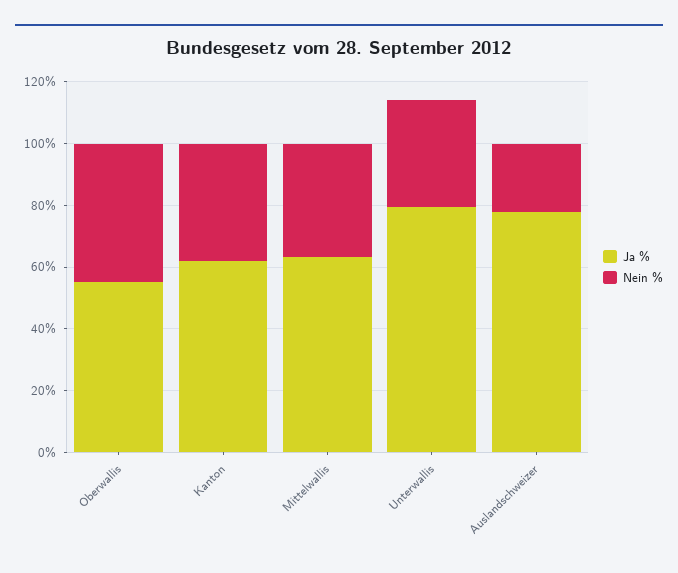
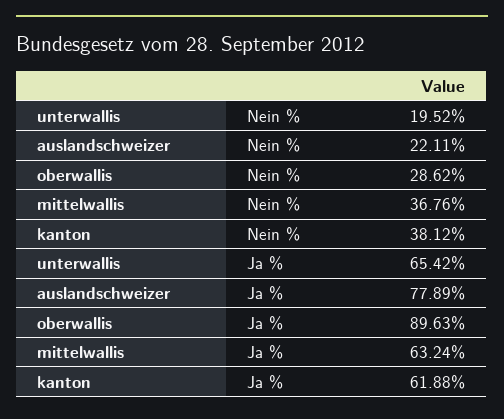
Ja %, Oberwallis: 55 -> 89.63
Nein %, Oberwallis: 45 -> 28.62
Ja %, Unterwallis: 80 -> 65.42
Nein %, Unterwallis: 35 -> 19.52

